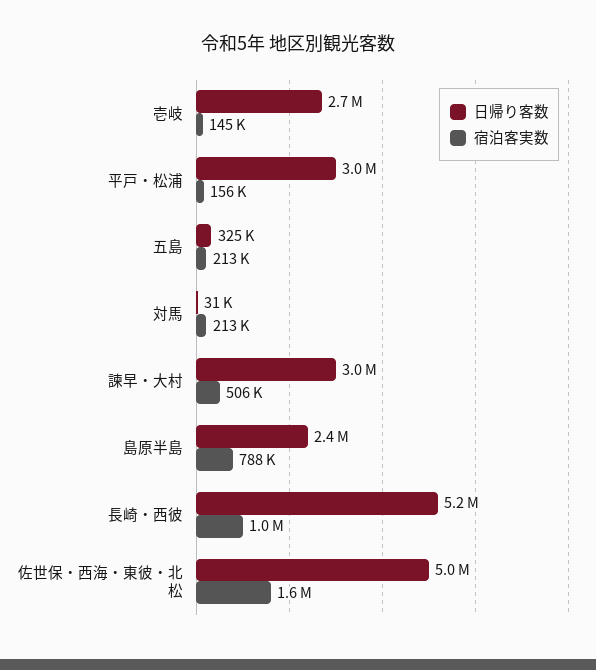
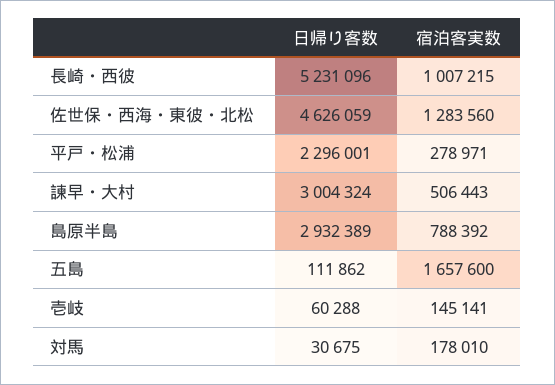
日帰り客数, 壱岐: 2700000 -> 60288
日帰り客数, 平戸・松浦: 3000000 -> 2296001
宿泊客実数, 平戸・松浦: 156000 -> 278971
日帰り客数, 五島: 325000 -> 111862
宿泊客実数, 五島: 213000 -> 1657600
宿泊客実数, 対馬: 213000 -> 178010
日帰り客数, 島原半島: 2400000 -> 2932389
日帰り客数, 佐世保・西海・東彼・北松: 5000000 -> 4626059
宿泊客実数, 佐世保・西海・東彼・北松: 1600000 -> 1283560

